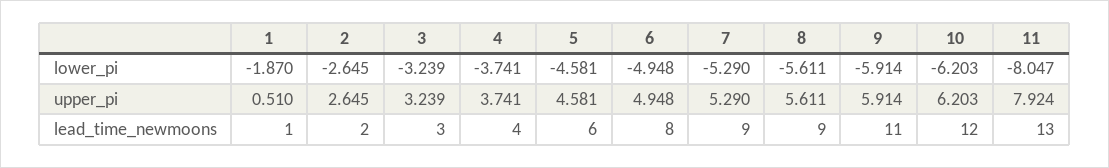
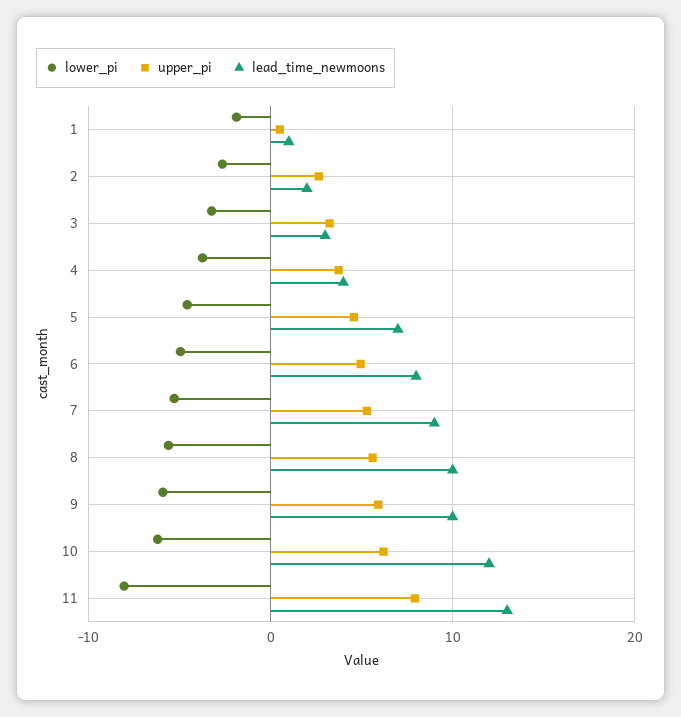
lead_time_newmoons, 5: 6 -> 7
lead_time_newmoons, 8: 9 -> 10
lead_time_newmoons, 9: 11 -> 10

